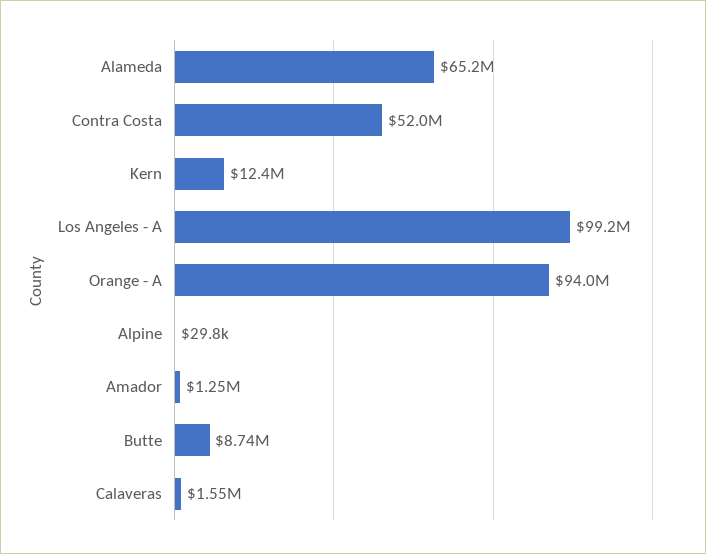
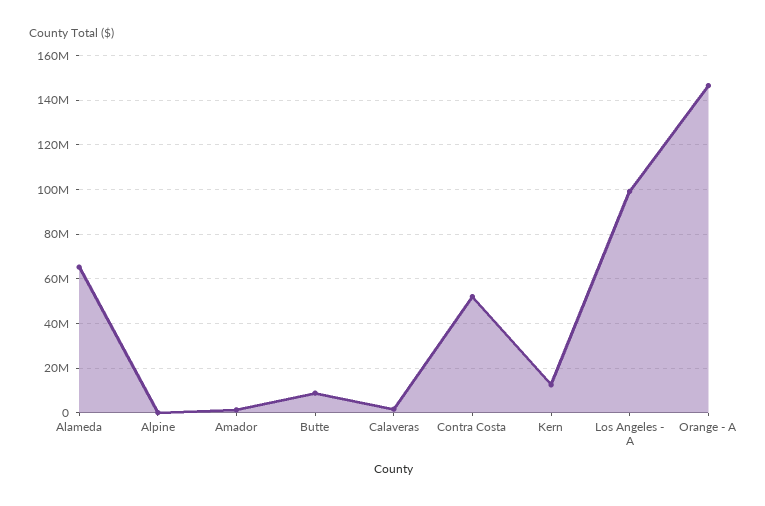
Orange - A: 94000000 -> 145000000

